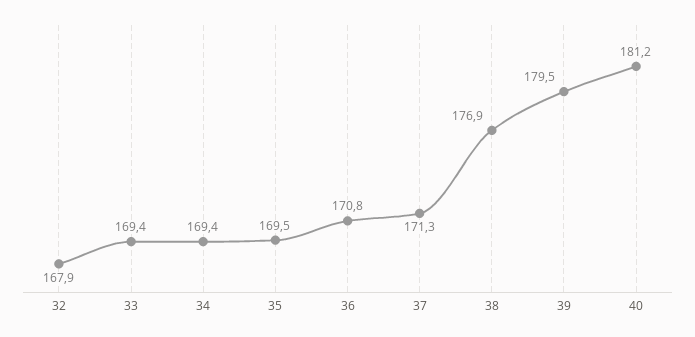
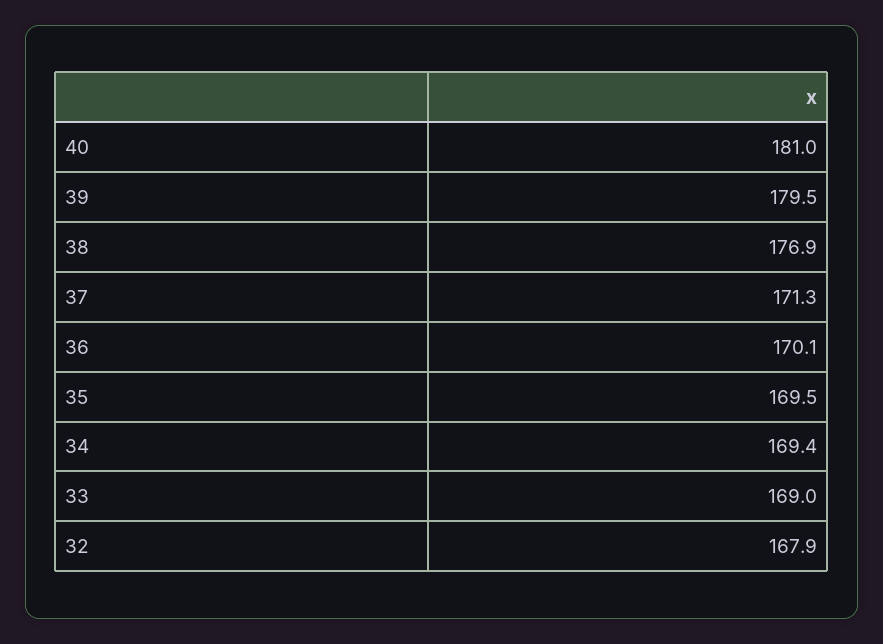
33: 169.4 -> 169
36: 170.8 -> 170.1
40: 181.2 -> 181

